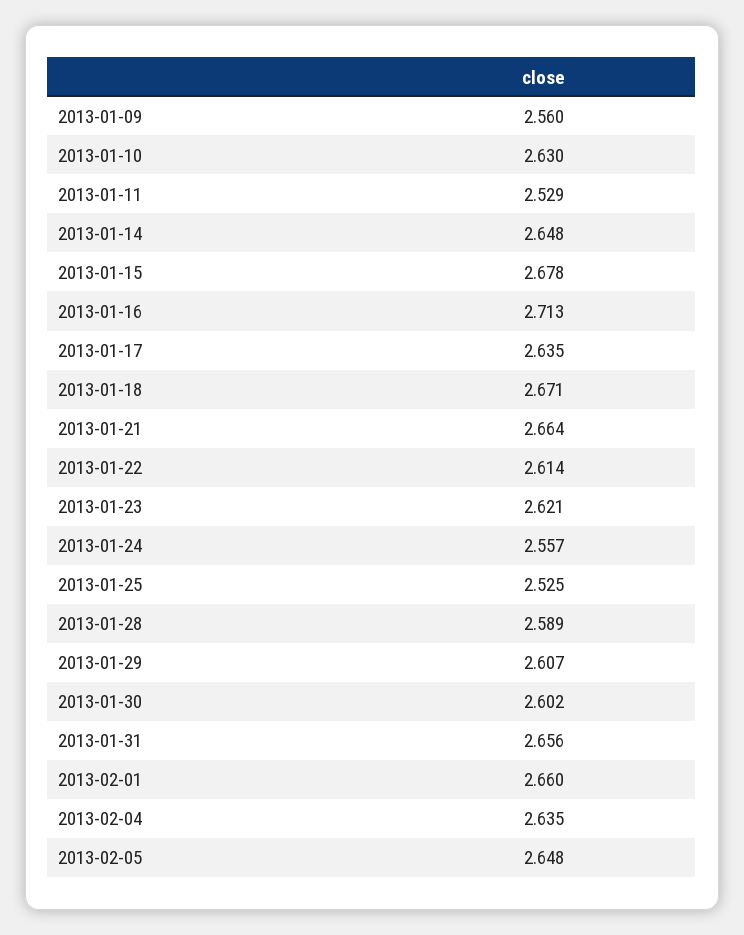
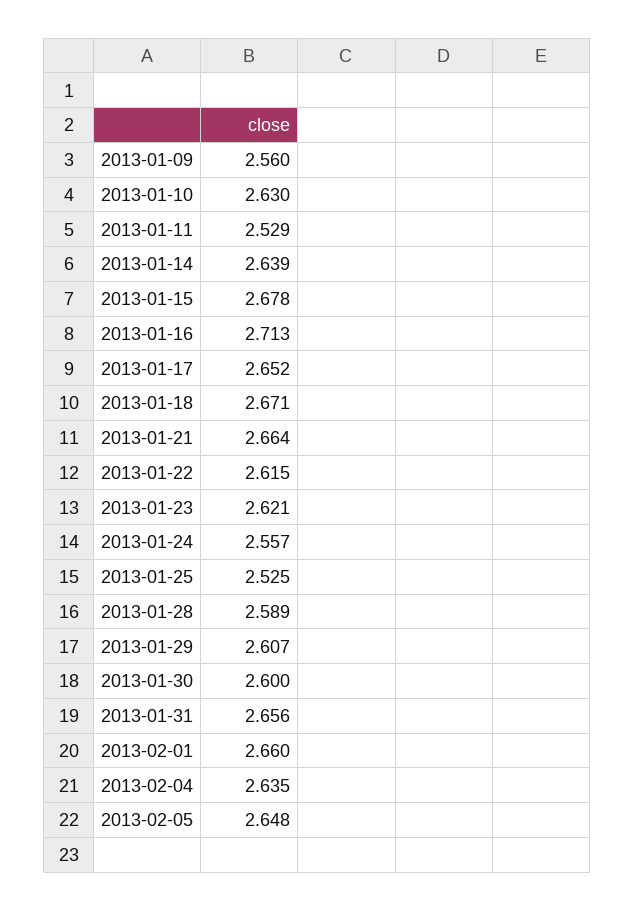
2013-01-14: 2.648 -> 2.639
2013-01-17: 2.635 -> 2.652
2013-01-22: 2.614 -> 2.615
2013-01-30: 2.602 -> 2.6

